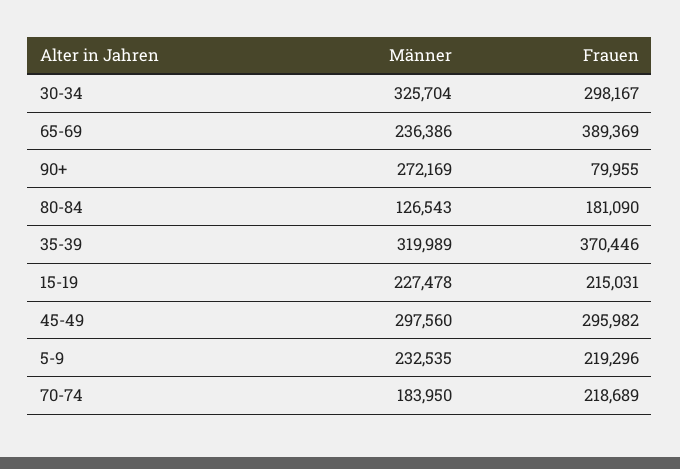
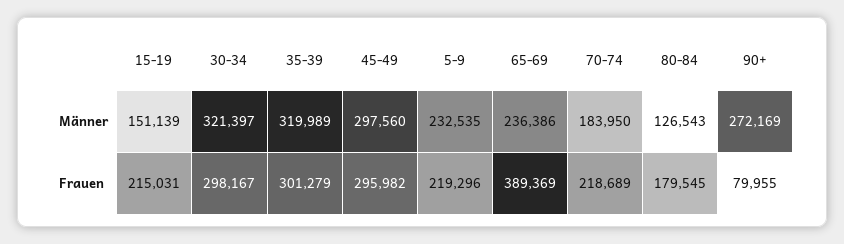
Männer, 30-34: 325704 -> 321397
Frauen, 80-84: 181090 -> 179545
Frauen, 35-39: 370446 -> 301279
Männer, 15-19: 227478 -> 151139

